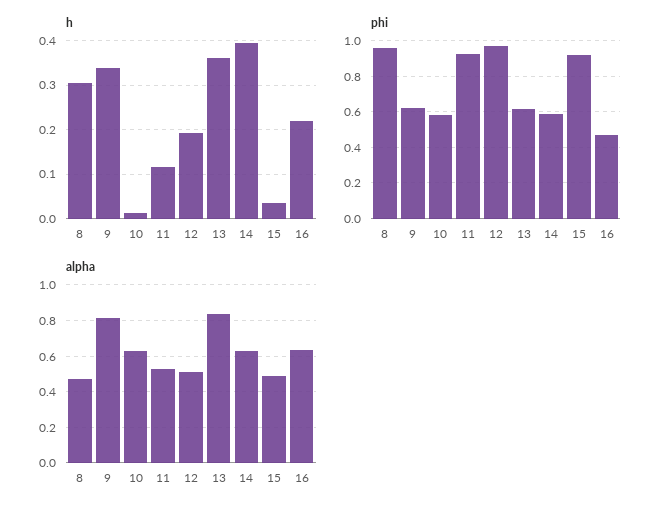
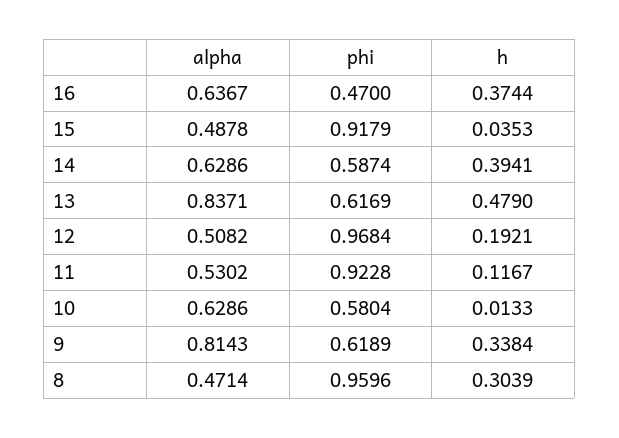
h, 13: 0.36 -> 0.479
h, 16: 0.22 -> 0.3744

